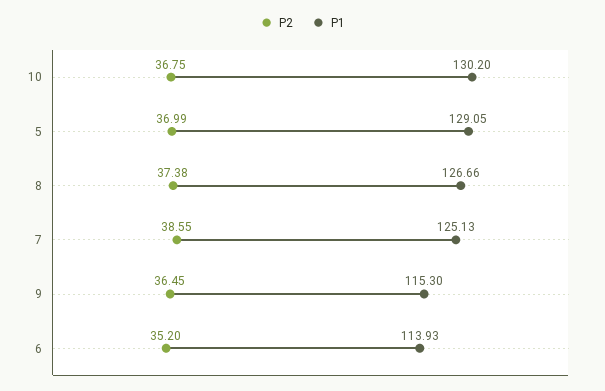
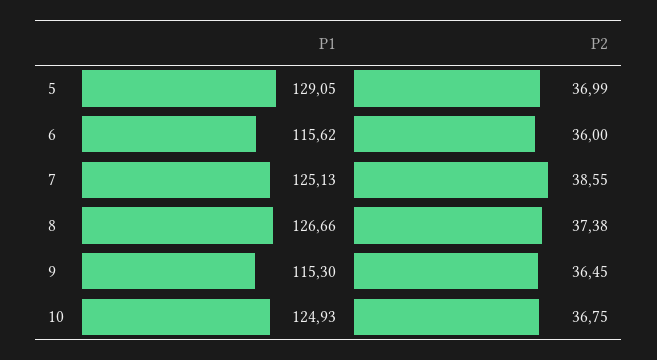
P1, 10: 130.2 -> 124.93
P2, 6: 35.2 -> 36
P1, 6: 113.93 -> 115.62

